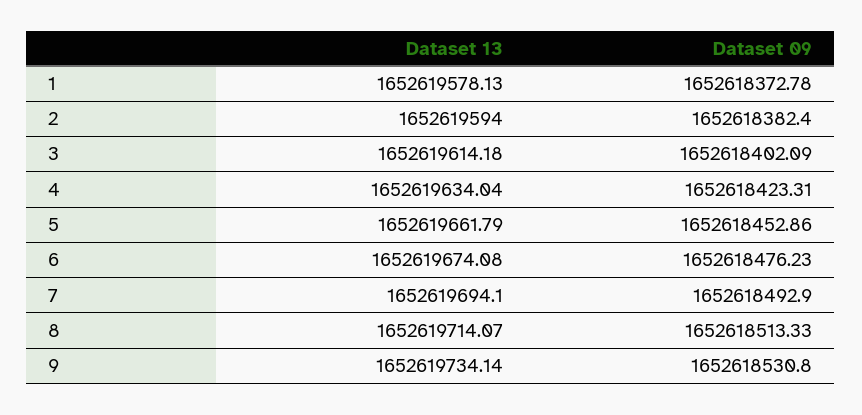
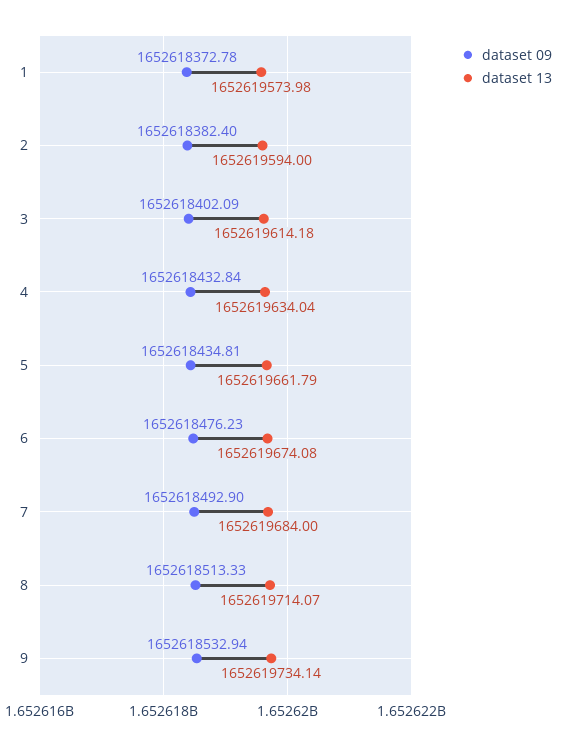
Dataset 13, 1: 1652619578.13 -> 1652619573.98
Dataset 09, 4: 1652618423.31 -> 1652618432.84
Dataset 09, 5: 1652618452.86 -> 1652618434.81
Dataset 13, 7: 1652619694.1 -> 1652619684
Dataset 09, 9: 1652618530.8 -> 1652618532.94

